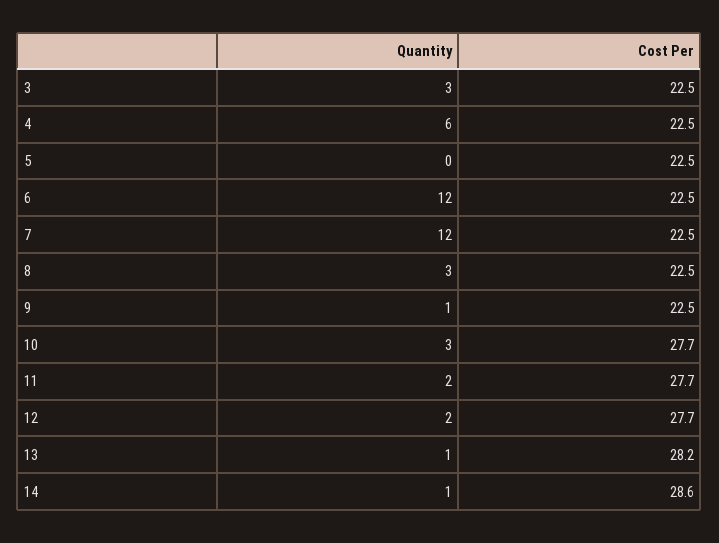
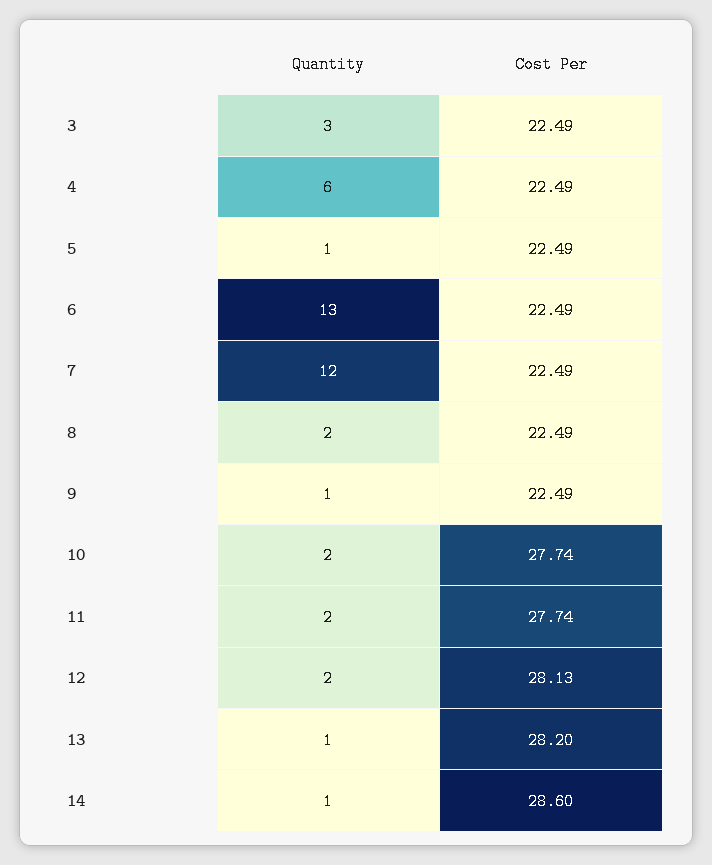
Quantity, 5: 0 -> 1
Quantity, 6: 12 -> 13
Quantity, 8: 3 -> 2
Quantity, 10: 3 -> 2
Cost Per, 12: 27.7 -> 28.13

